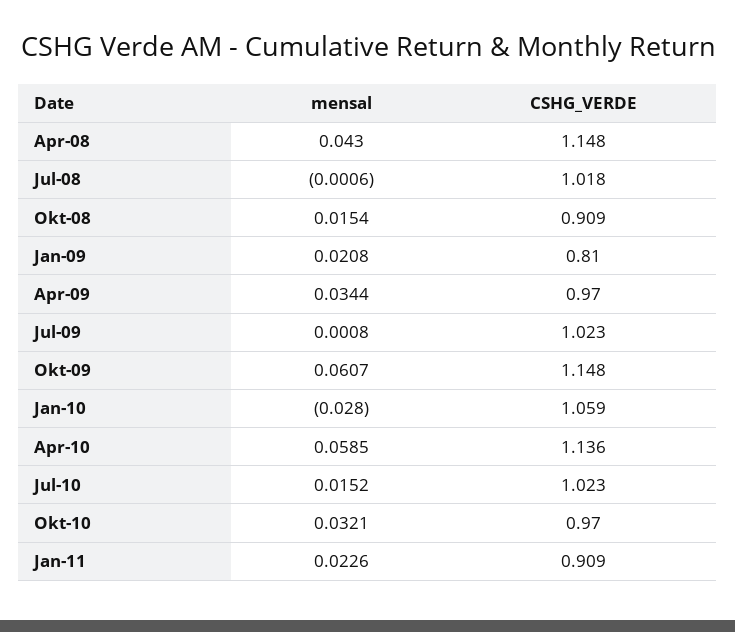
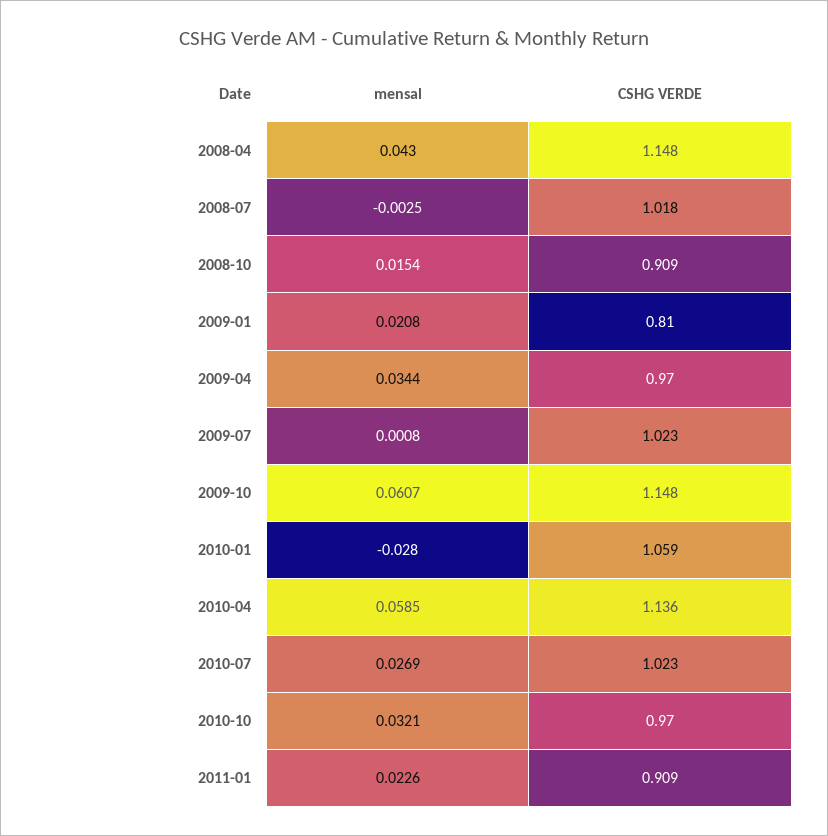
mensal, Jul-08: -0.0006 -> -0.0025
mensal, Jul-10: 0.0152 -> 0.0269

